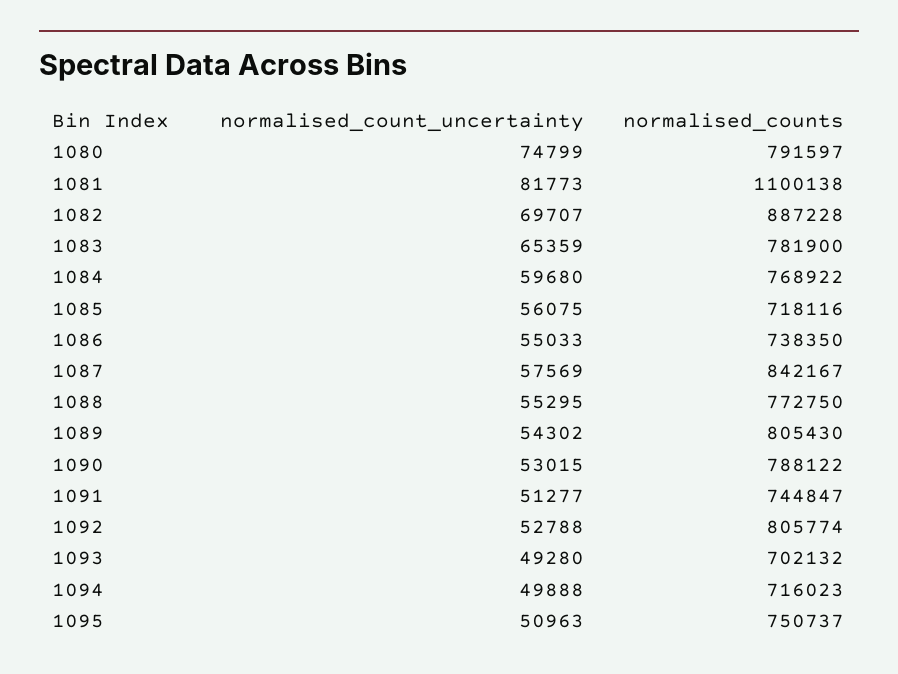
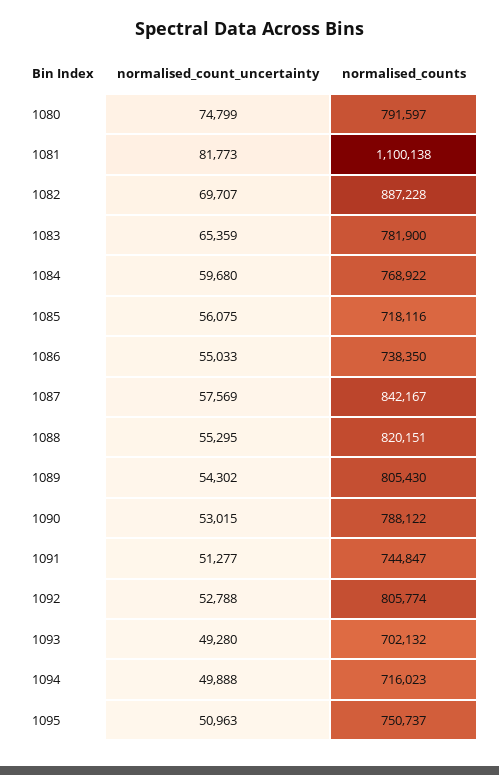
normalised_counts, 1088: 772750 -> 820151

